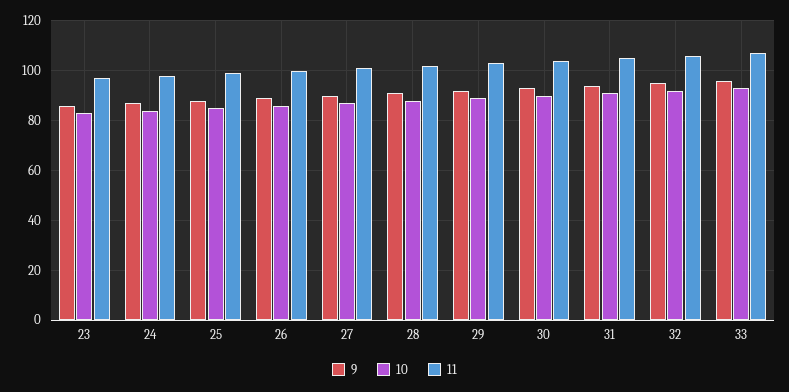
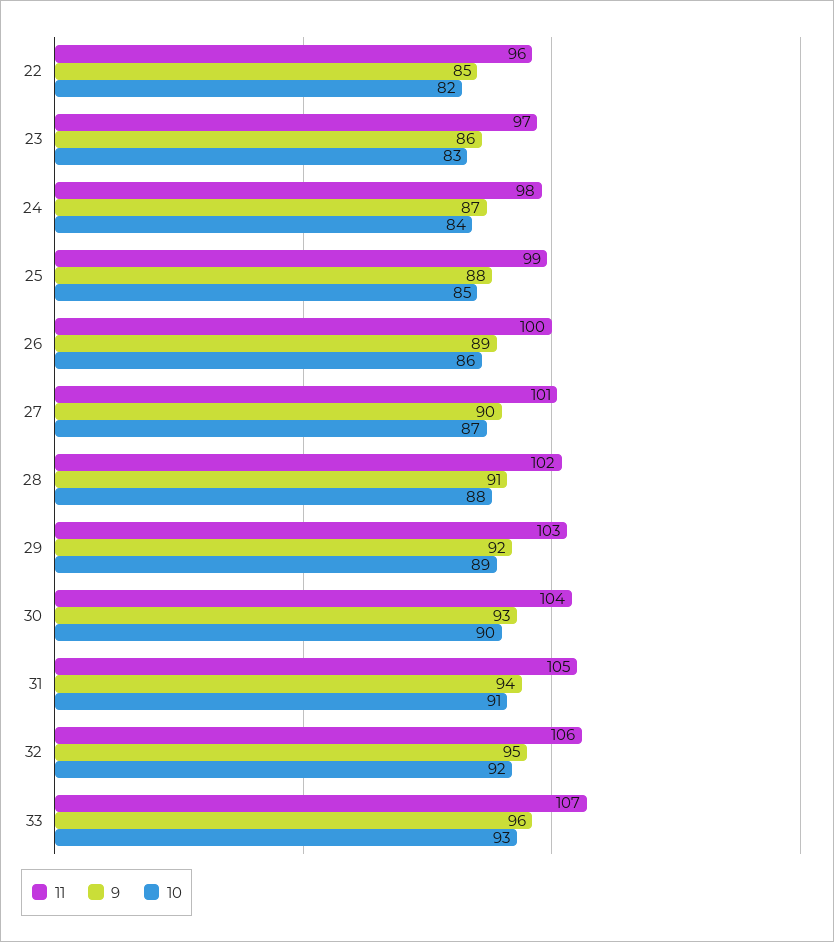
11, 22: none -> 96
9, 22: none -> 85
10, 22: none -> 82

